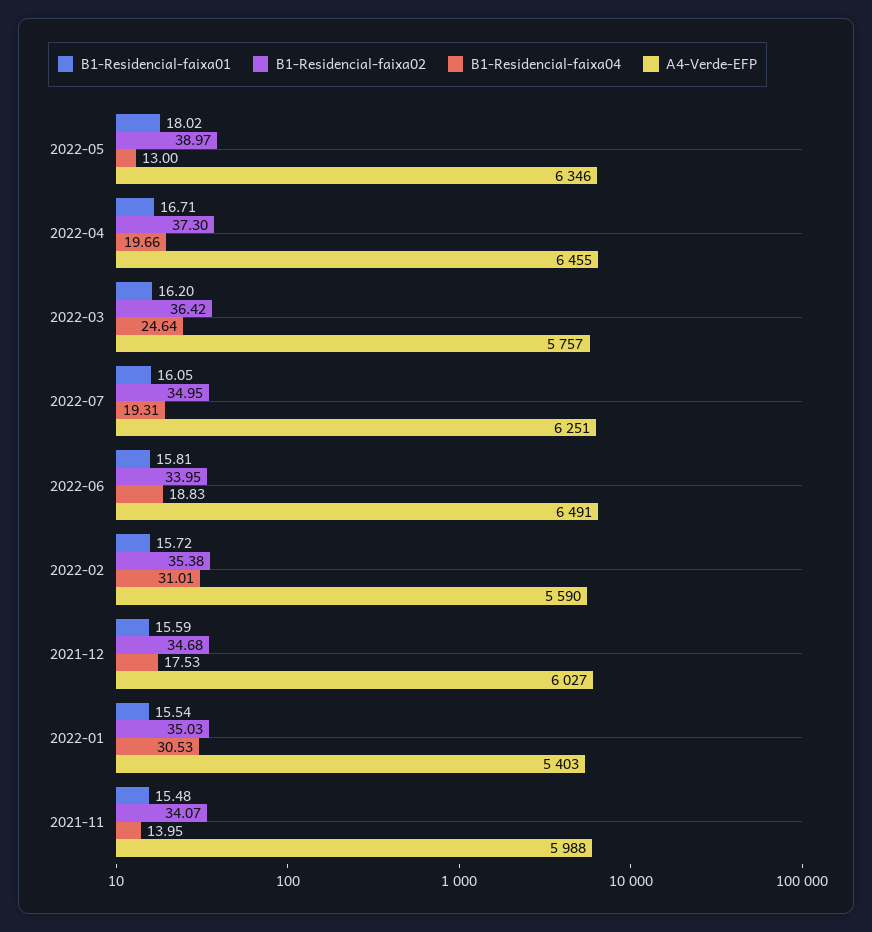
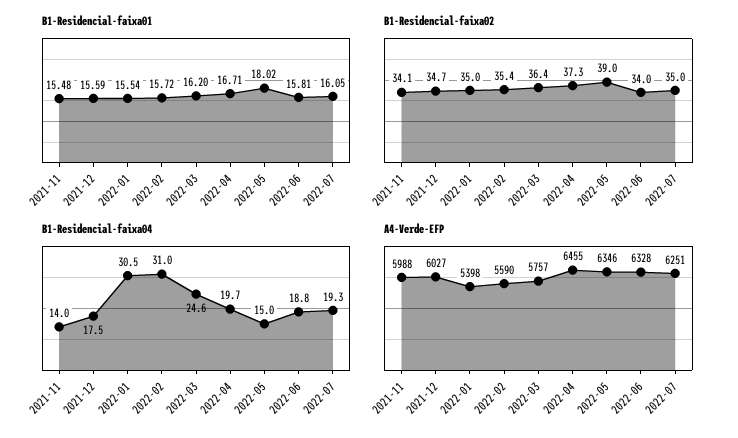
B1-Residencial-faixa04, 2022-05: 13 -> 15
A4-Verde-EFP, 2022-06: 6491 -> 6328
A4-Verde-EFP, 2022-01: 5403 -> 5398

